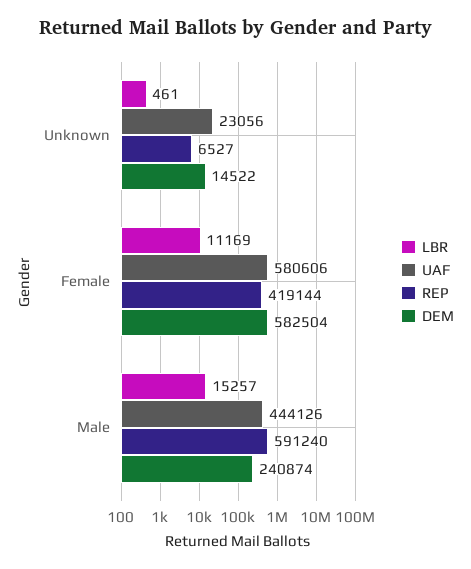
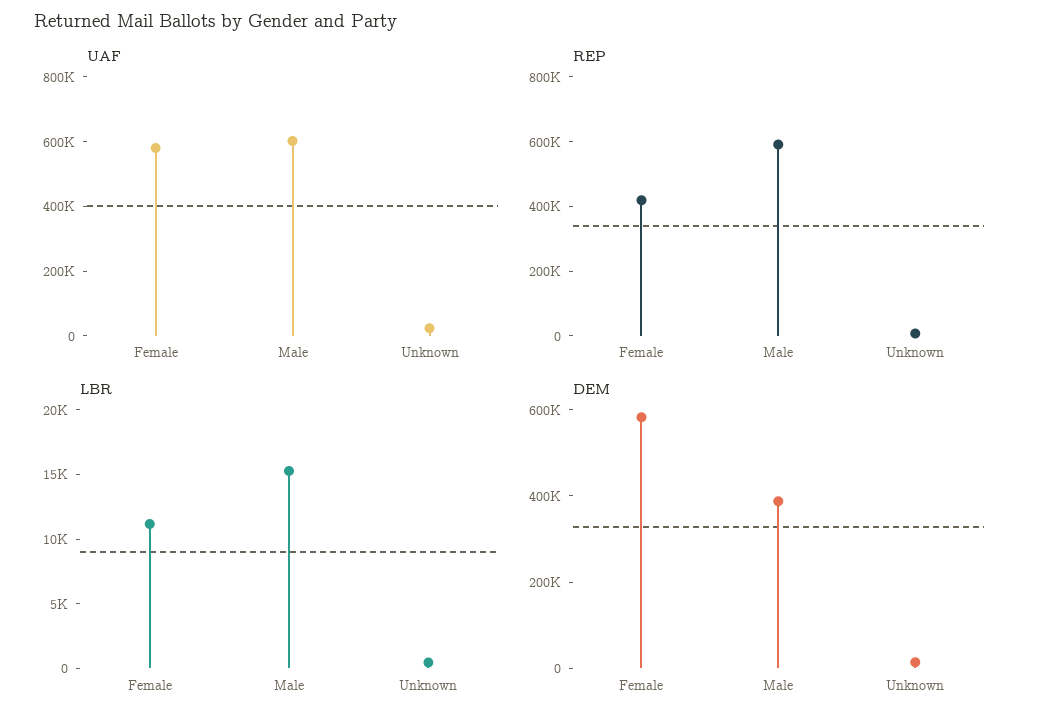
UAF, Male: 444126 -> 600000
DEM, Male: 240874 -> 400000

